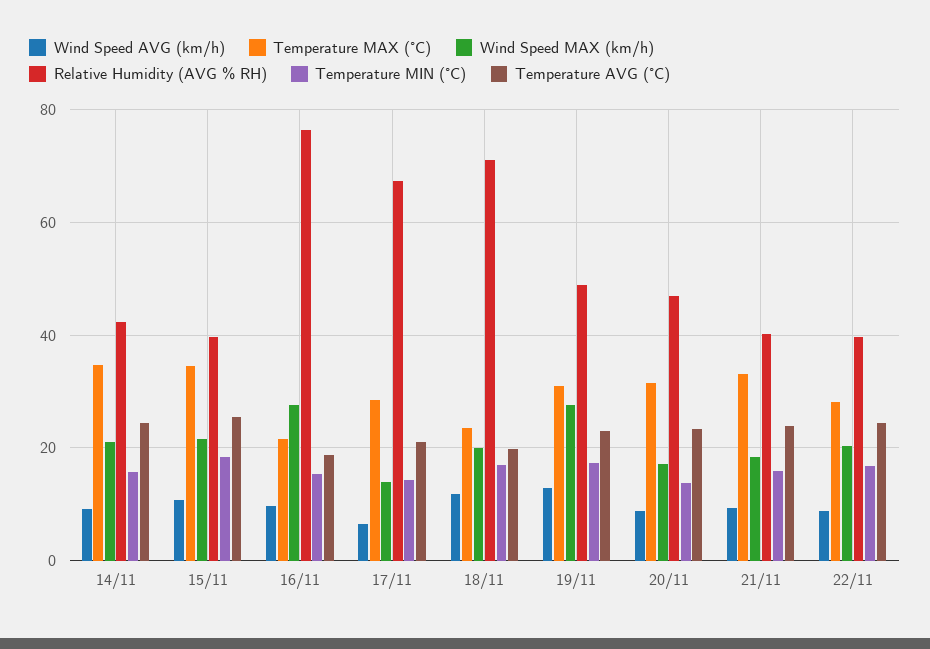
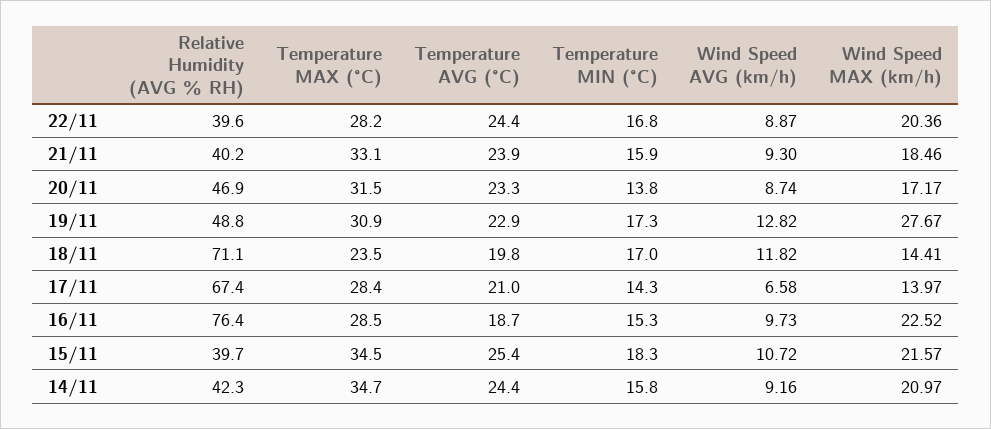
Temperature MAX (°C), 16/11: 22 -> 28.5
Wind Speed MAX (km/h), 16/11: 28 -> 22.52
Wind Speed MAX (km/h), 18/11: 20 -> 14.41

